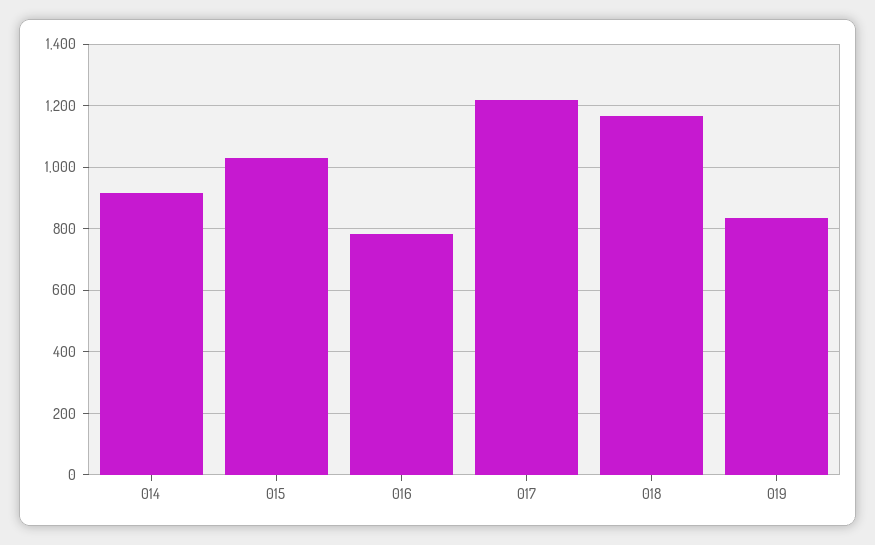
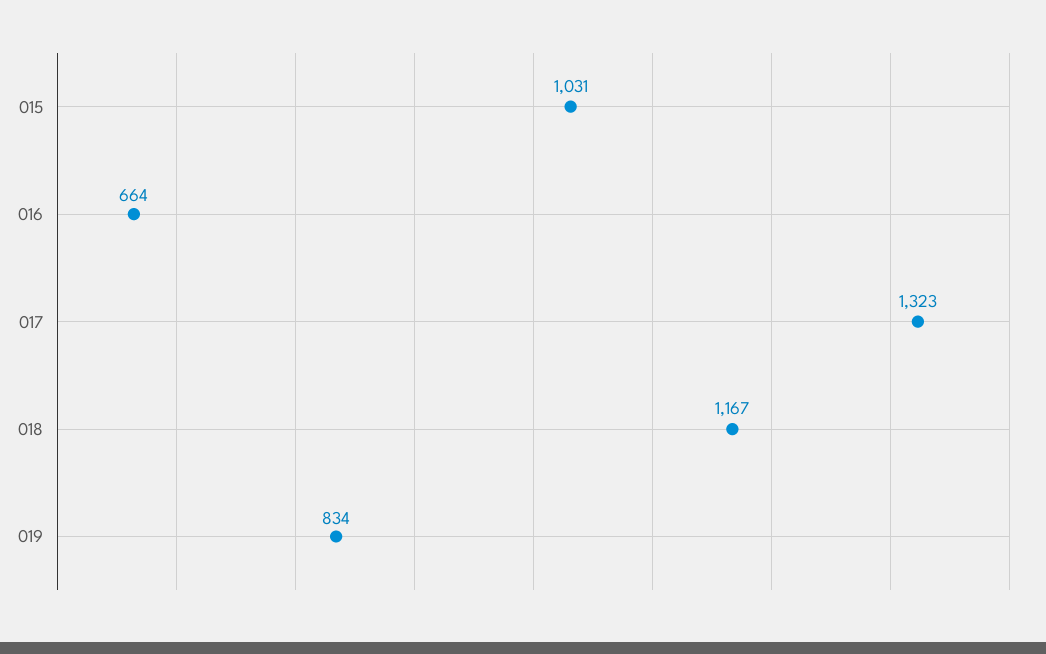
014: 920 -> none
016: 780 -> 664
017: 1220 -> 1323

